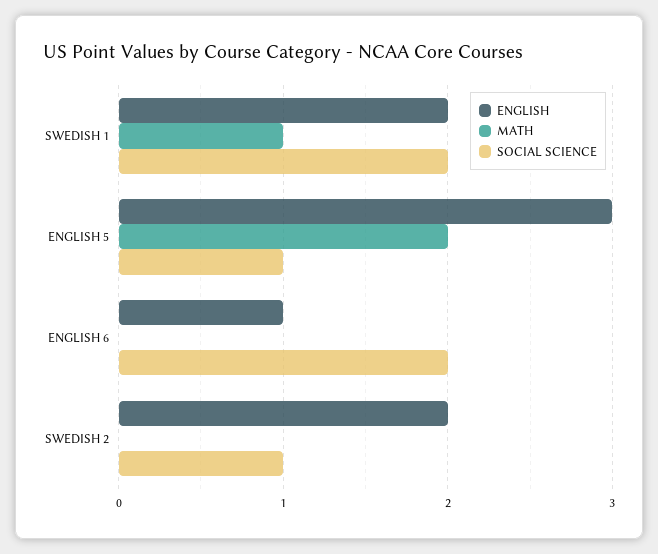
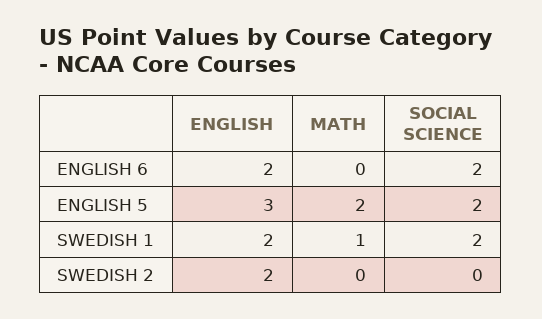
SOCIAL SCIENCE, ENGLISH 5: 1 -> 2
ENGLISH, ENGLISH 6: 1 -> 2
SOCIAL SCIENCE, SWEDISH 2: 1 -> 0

